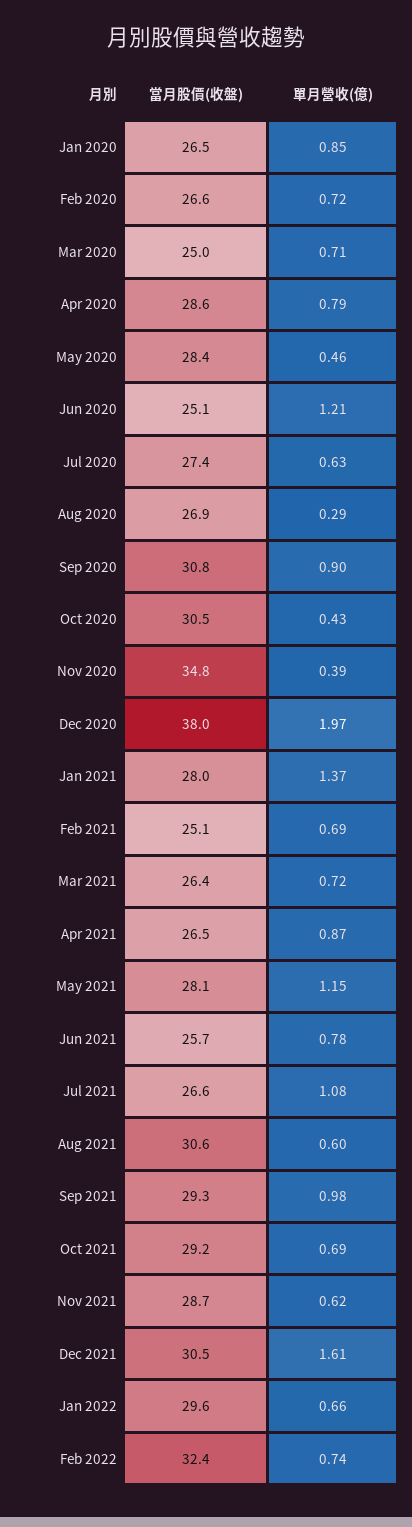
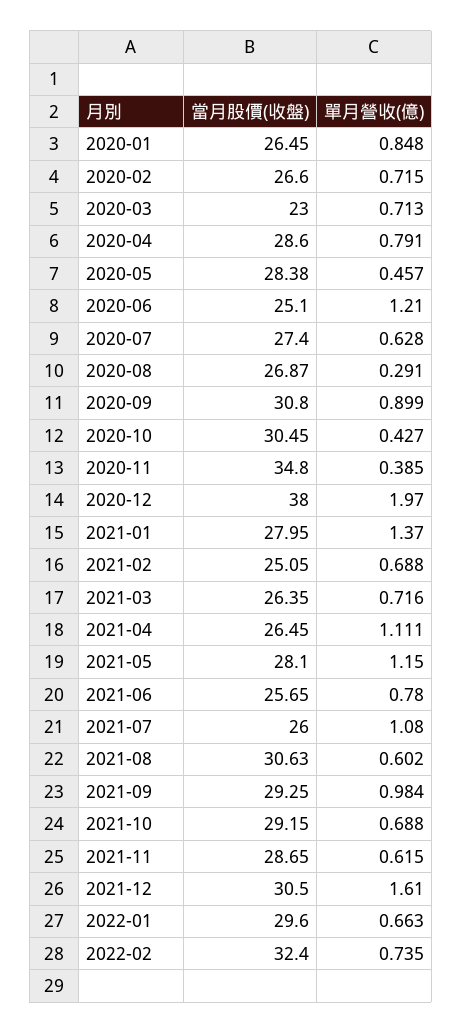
當月股價(收盤), Mar 2020: 25 -> 23
單月營收(億), Apr 2021: 0.87 -> 1.111
當月股價(收盤), Jul 2021: 26.6 -> 26

